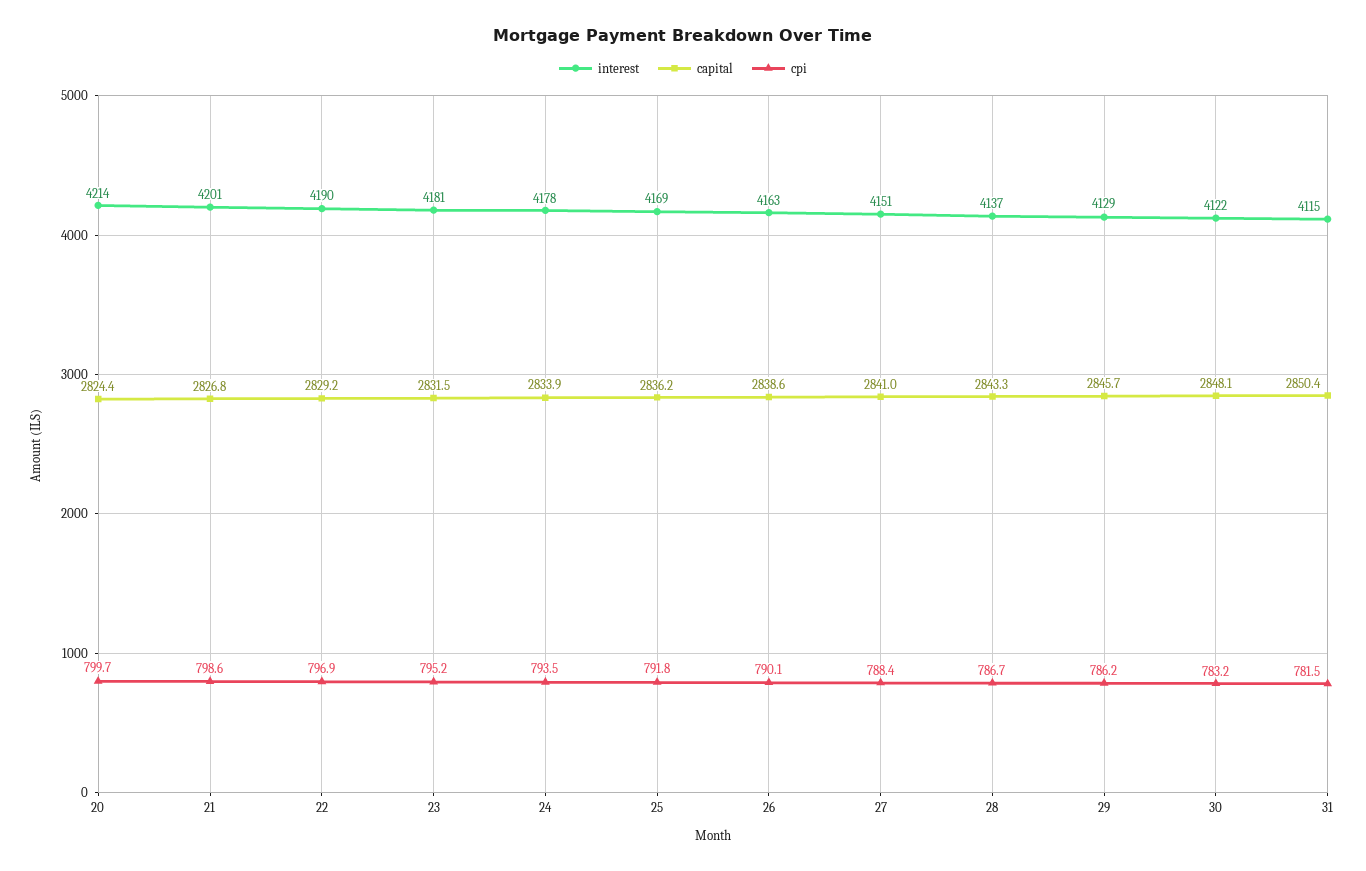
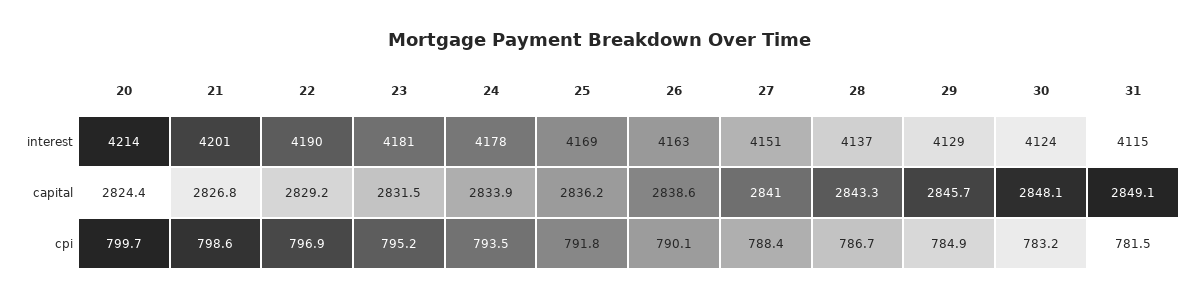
cpi, 29: 786.2 -> 784.9
interest, 30: 4122 -> 4124
capital, 31: 2850.4 -> 2849.1

